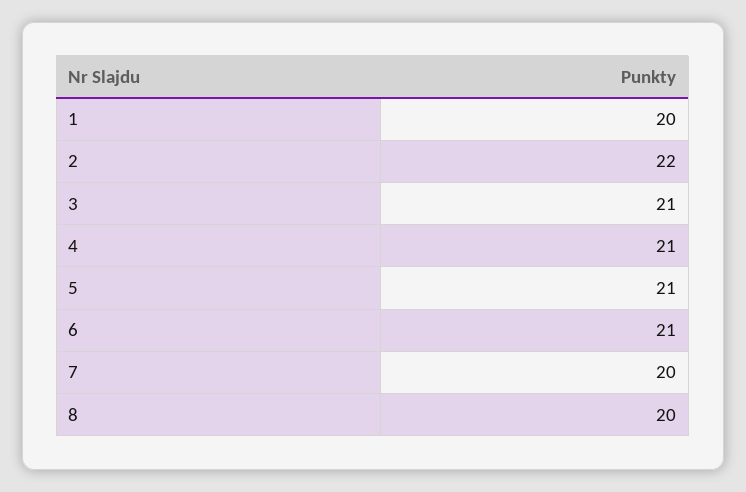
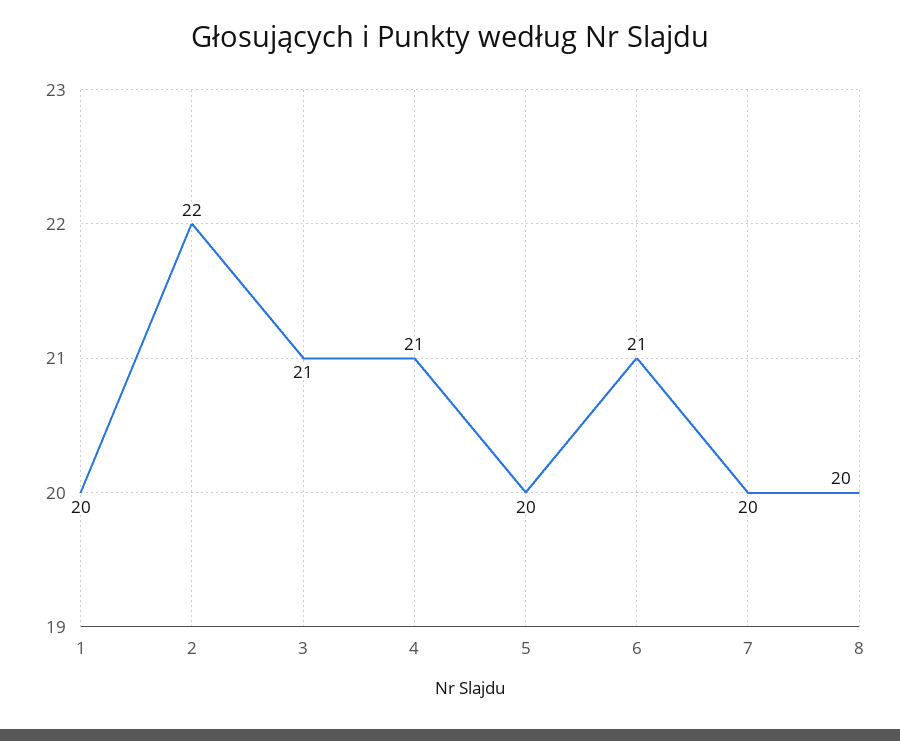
5: 21 -> 20

